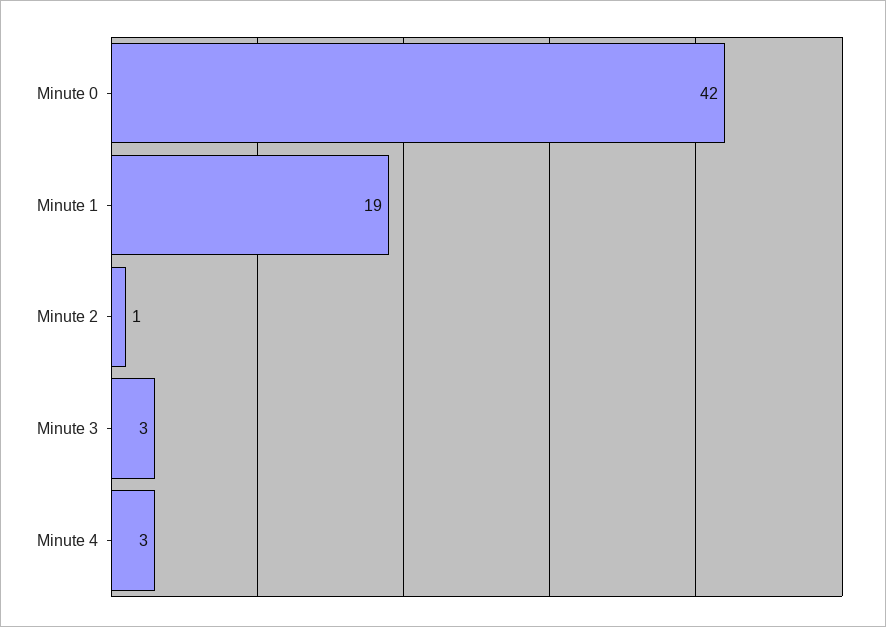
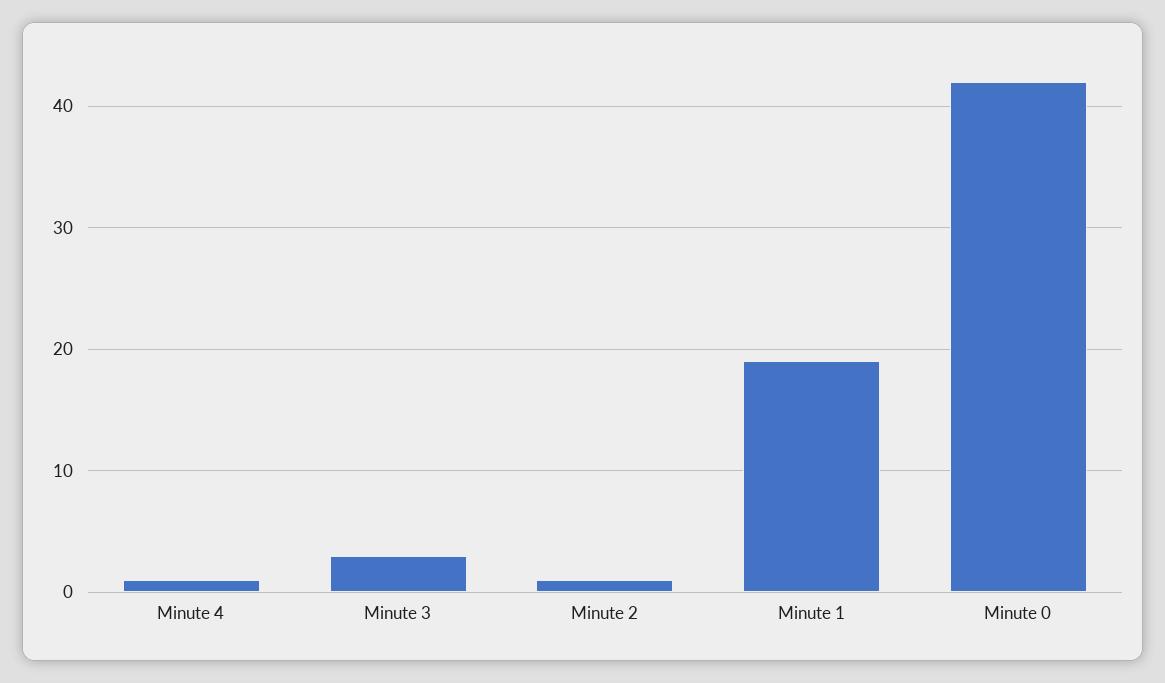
Minute 4: 3 -> 1

